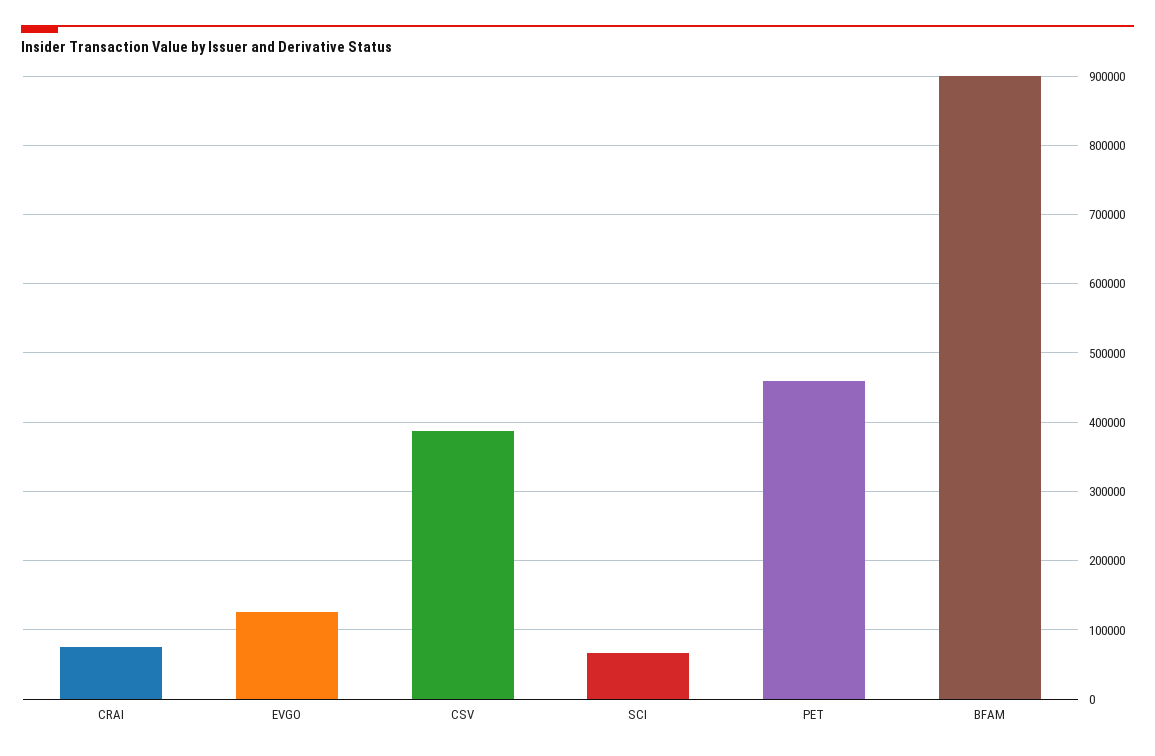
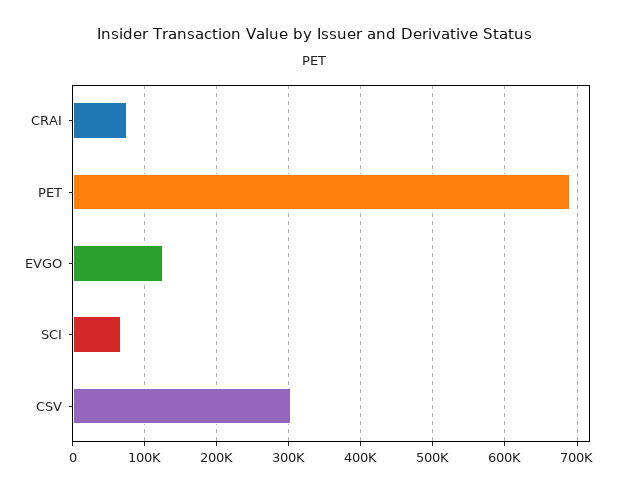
CSV: 390000 -> 300000
PET: 460000 -> 690000
BFAM: 900000 -> none

